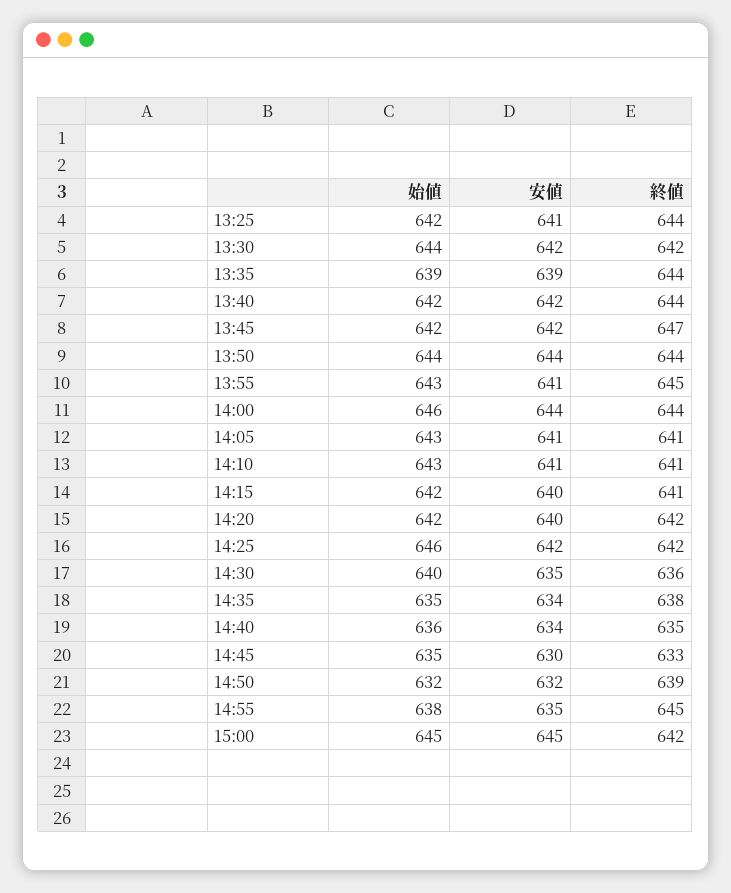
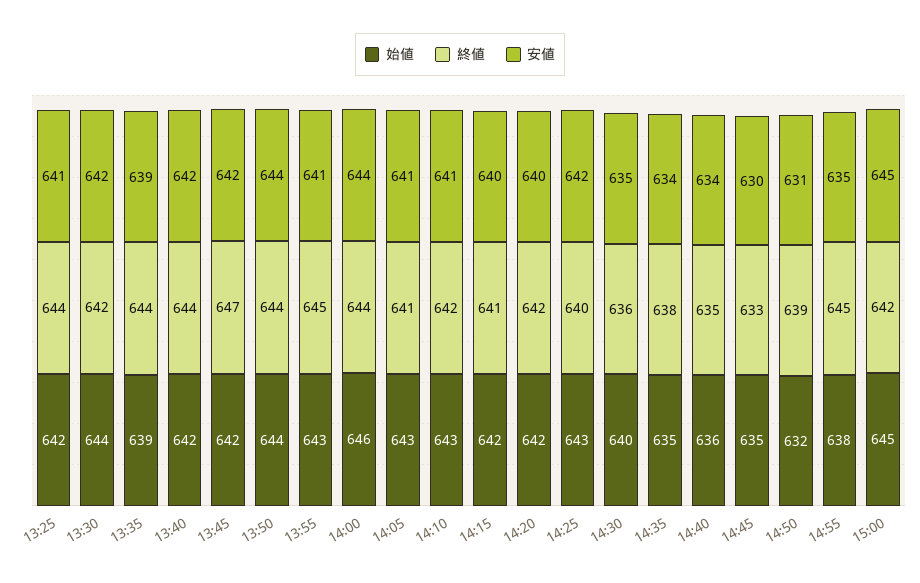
終値, 14:10: 641 -> 642
始値, 14:25: 646 -> 643
終値, 14:25: 642 -> 640
安値, 14:50: 632 -> 631

